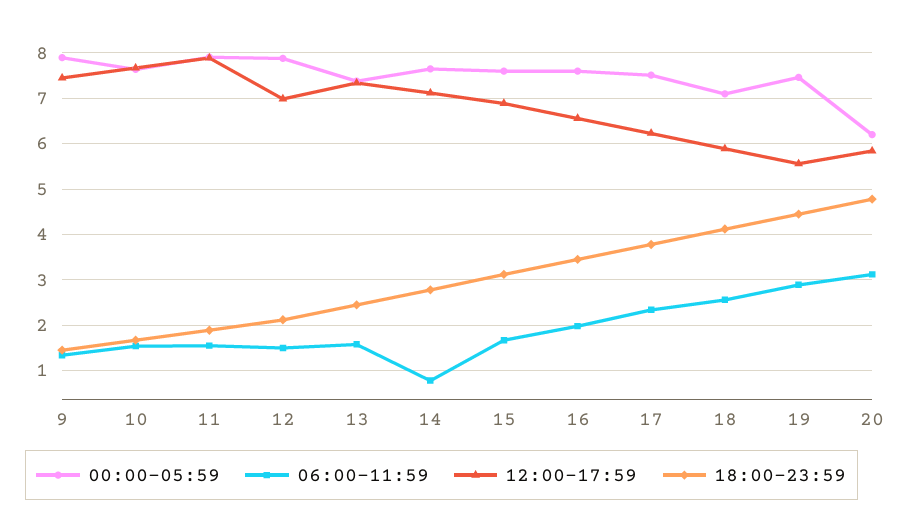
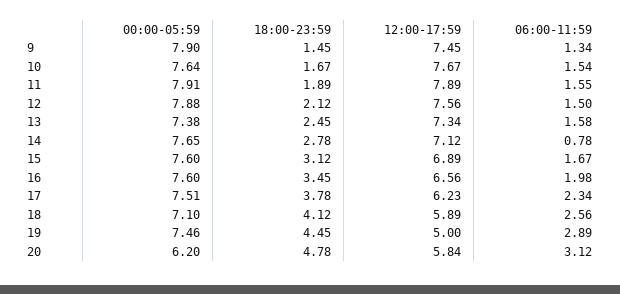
12:00-17:59, 12: 7 -> 7.56
12:00-17:59, 19: 5.6 -> 5

